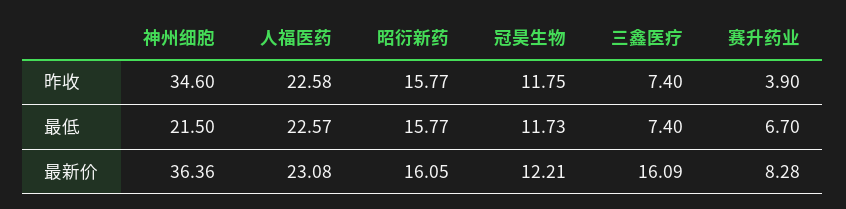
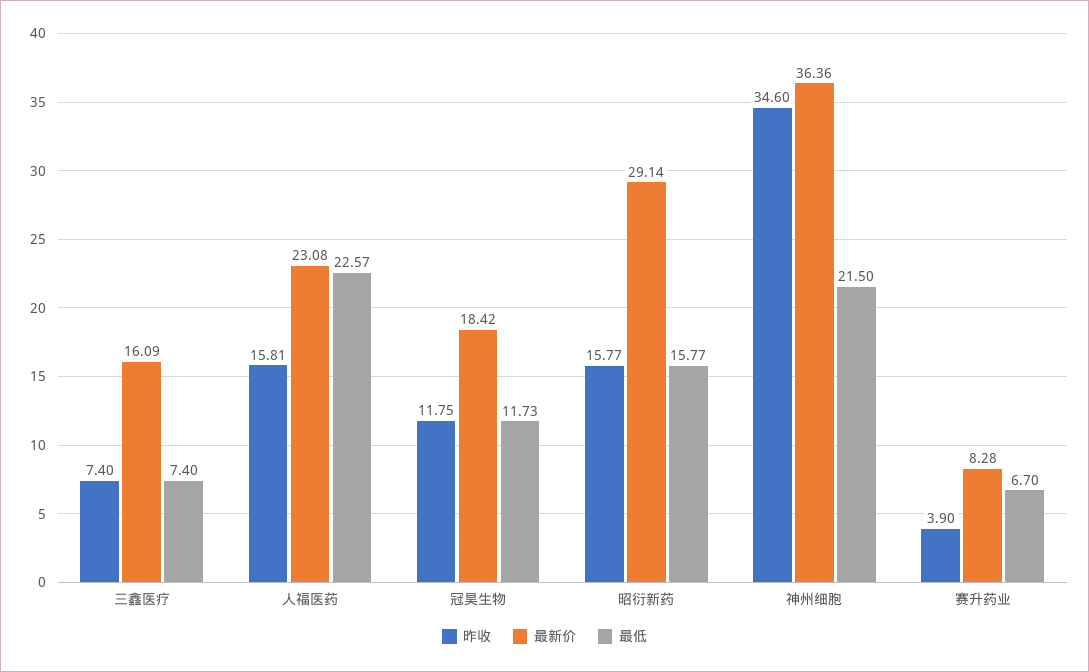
昨收, 人福医药: 22.58 -> 15.81
最新价, 昭衍新药: 16.05 -> 29.14
最新价, 冠昊生物: 12.21 -> 18.42

